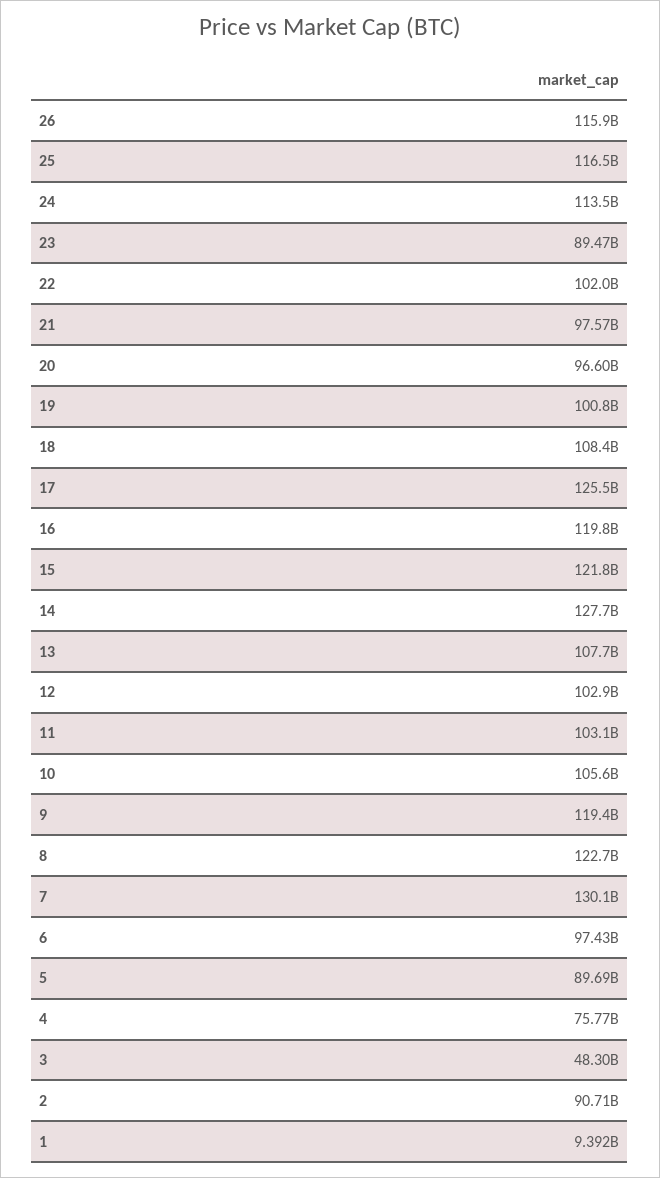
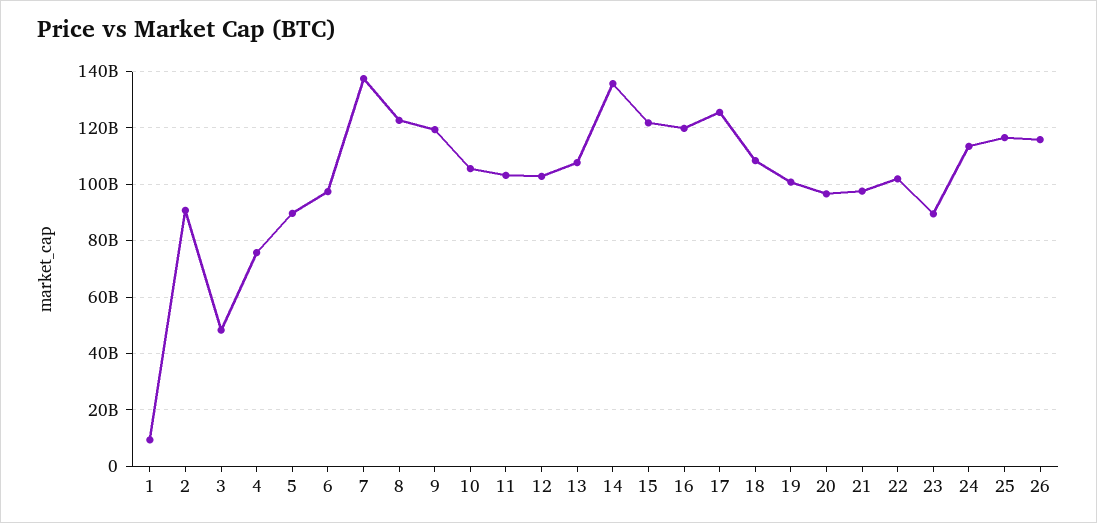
14: 127700000000 -> 135000000000
7: 130100000000 -> 137500000000

